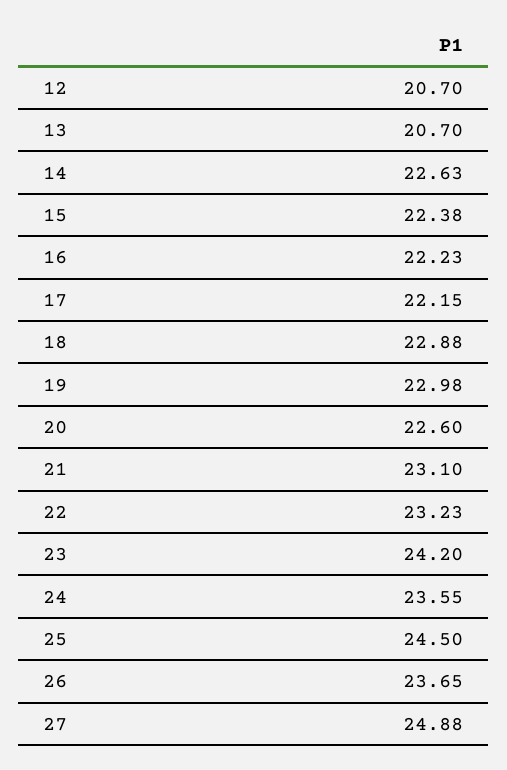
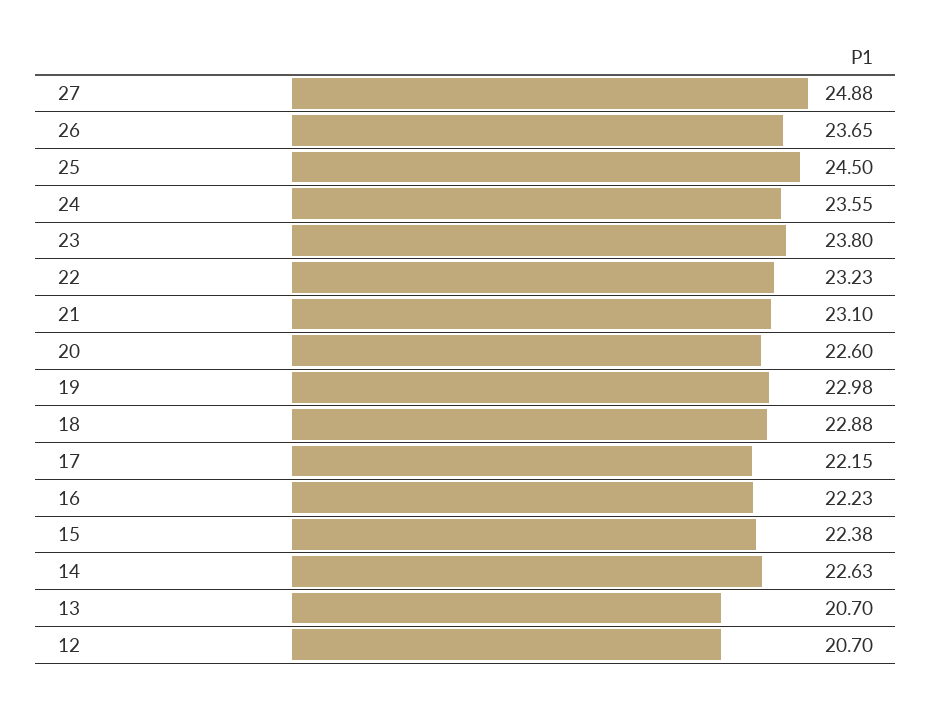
23: 24.2 -> 23.8

